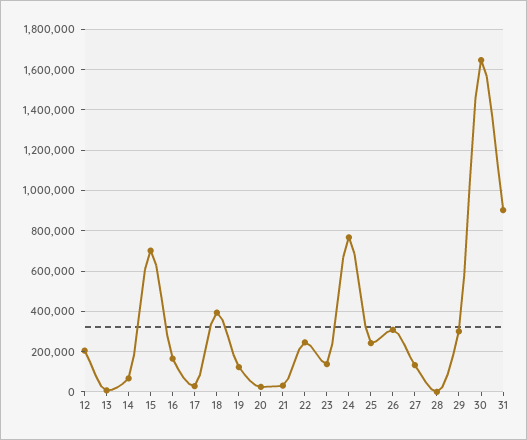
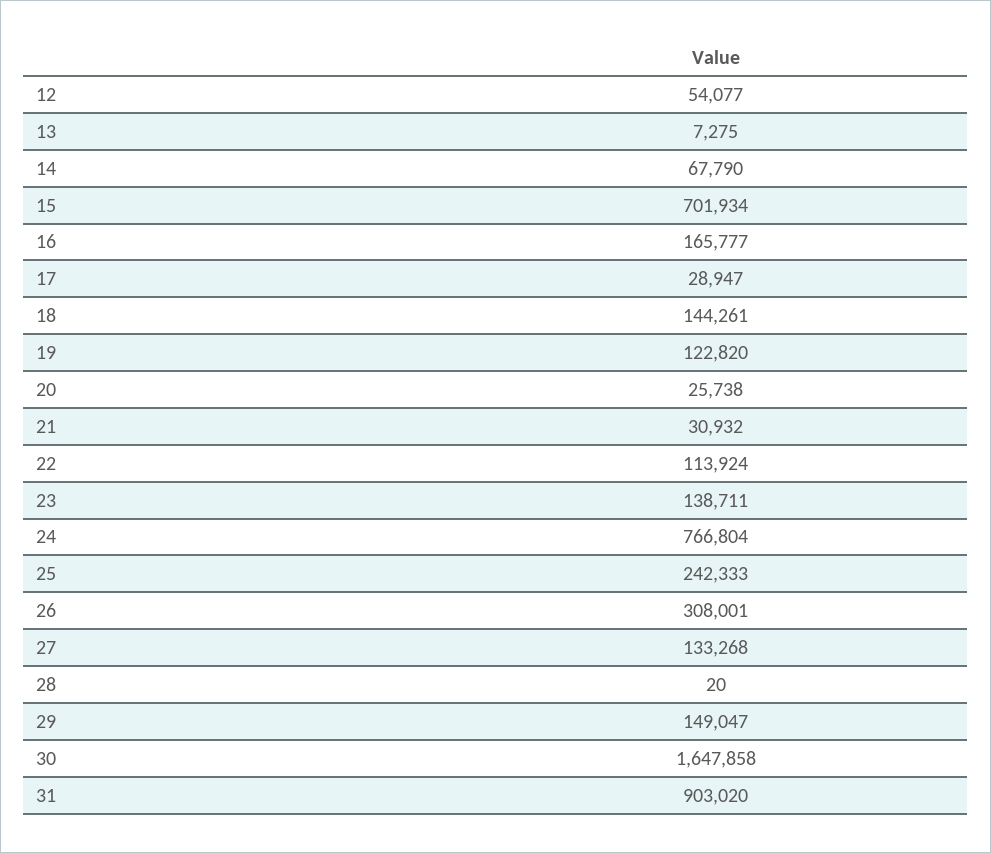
12: 200000 -> 54077
18: 400000 -> 144261
22: 250000 -> 113924
29: 300000 -> 149047

